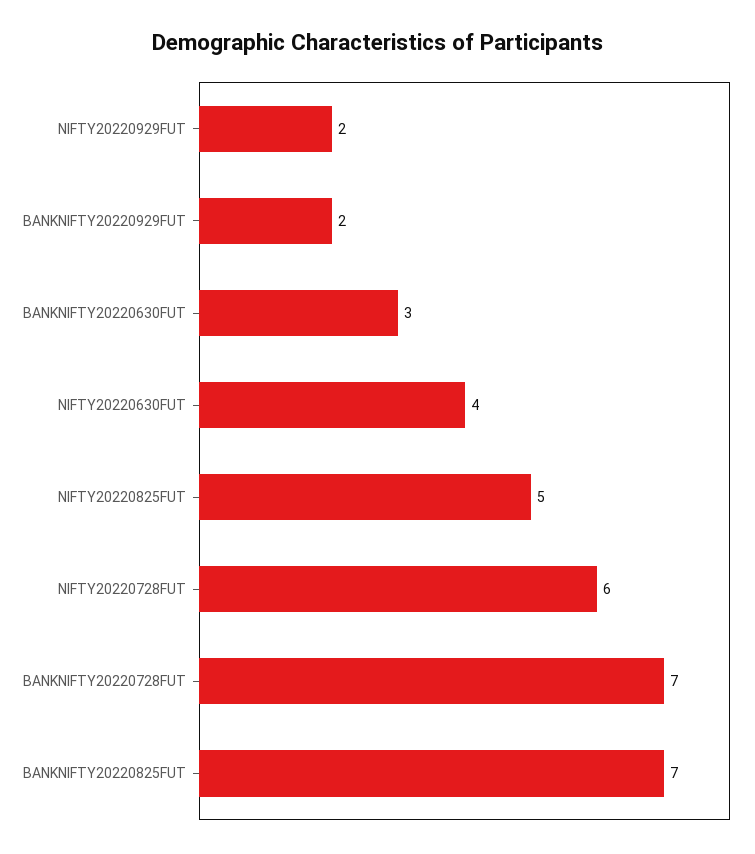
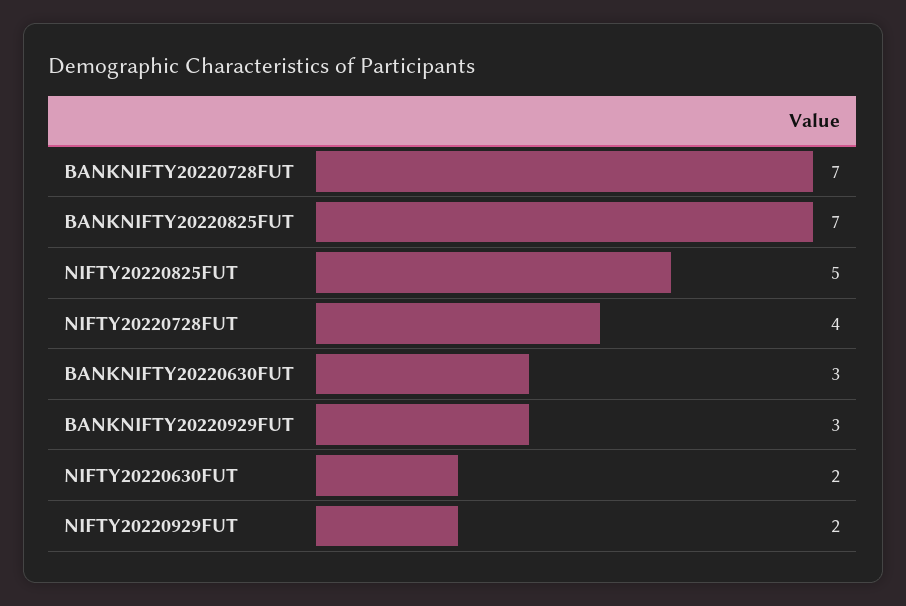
BANKNIFTY20220929FUT: 2 -> 3
NIFTY20220630FUT: 4 -> 2
NIFTY20220728FUT: 6 -> 4

